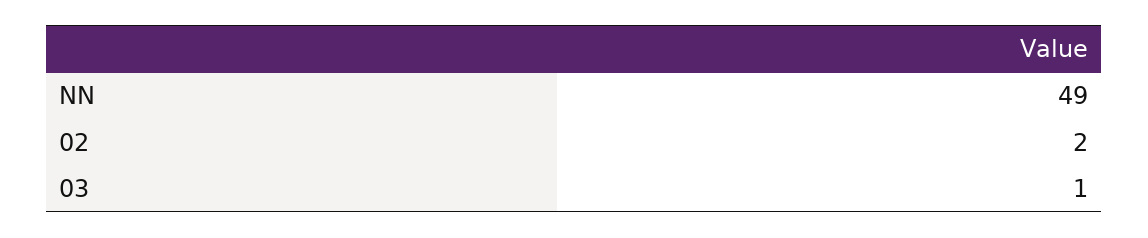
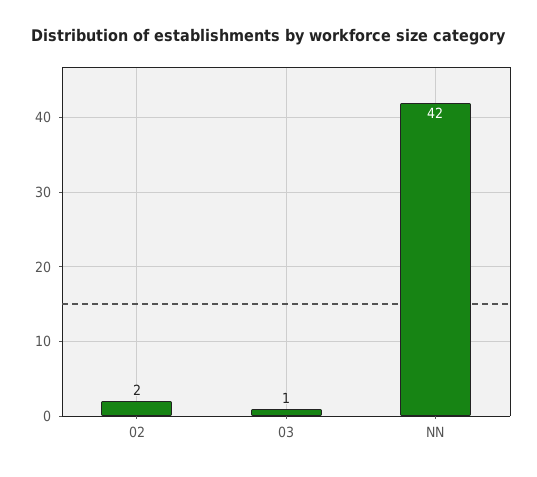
NN: 49 -> 42

